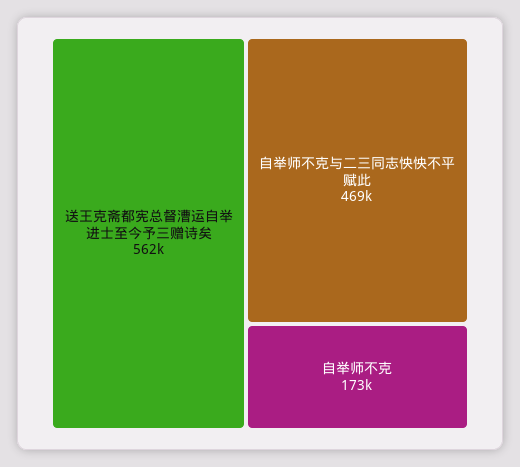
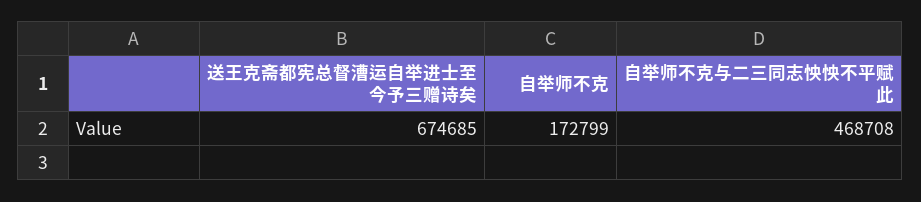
送王克斋都宪总督漕运自举进士至今予三赠诗矣: 562000 -> 674685

